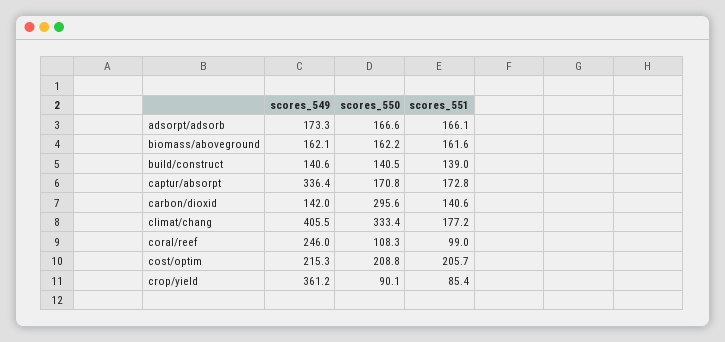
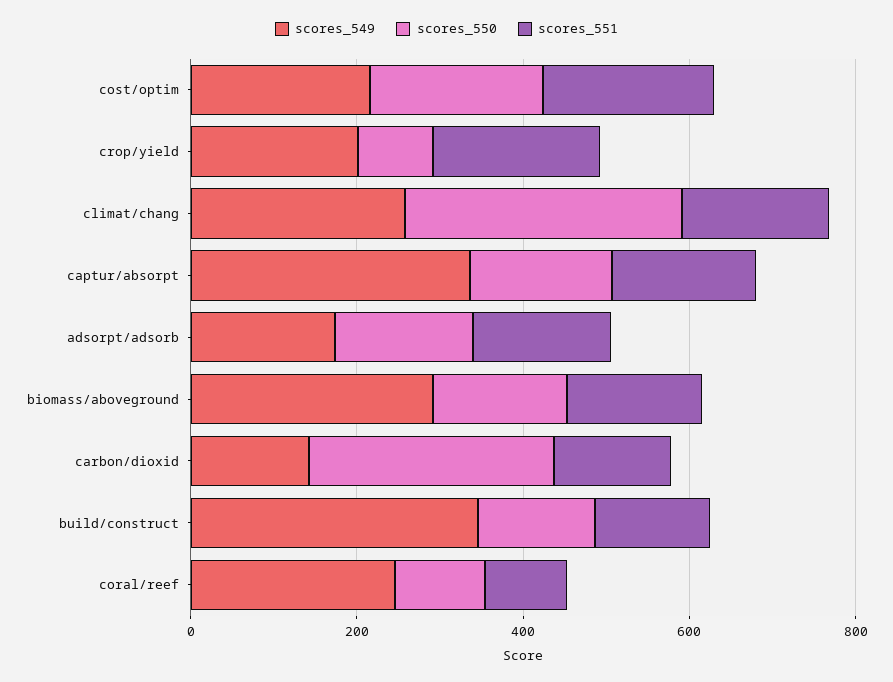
scores_549, biomass/aboveground: 162.1 -> 300
scores_549, build/construct: 140.6 -> 350
scores_549, climat/chang: 405.5 -> 250
scores_549, crop/yield: 361.2 -> 200
scores_551, crop/yield: 85.4 -> 200

